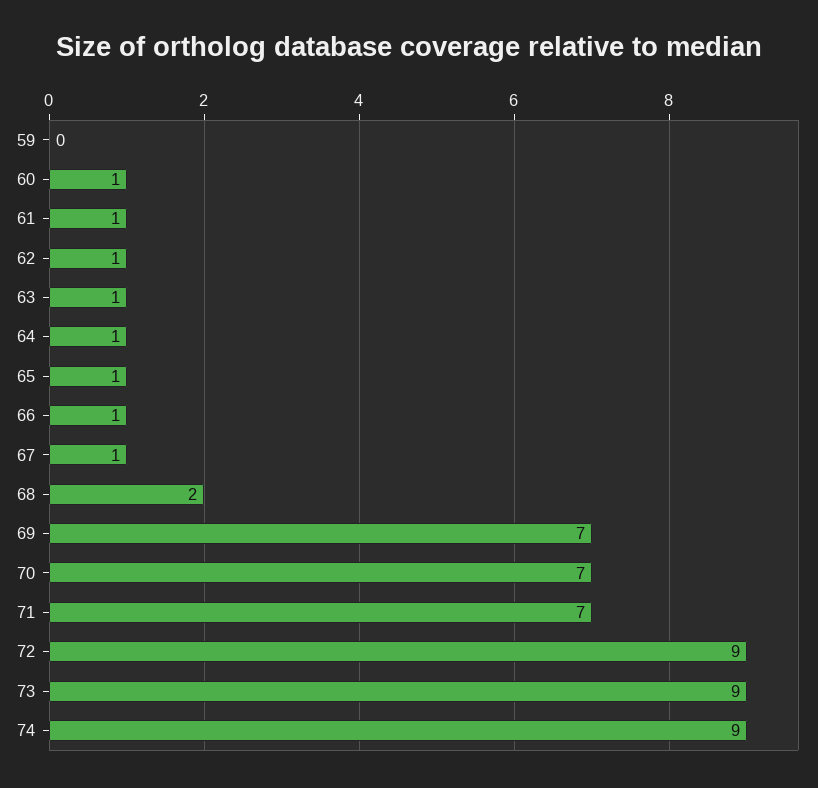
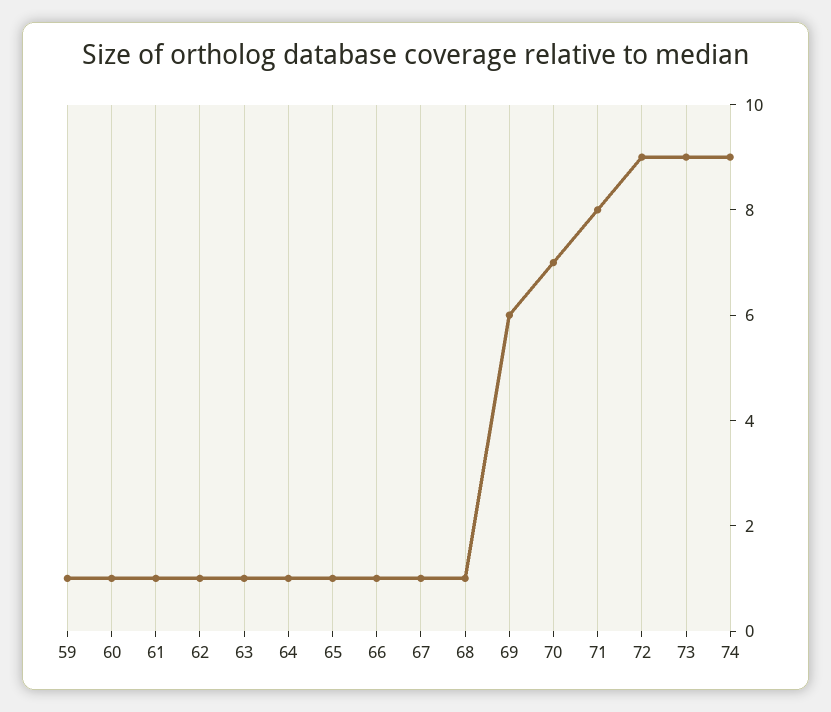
59: 0 -> 1
68: 2 -> 1
69: 7 -> 6
71: 7 -> 8

